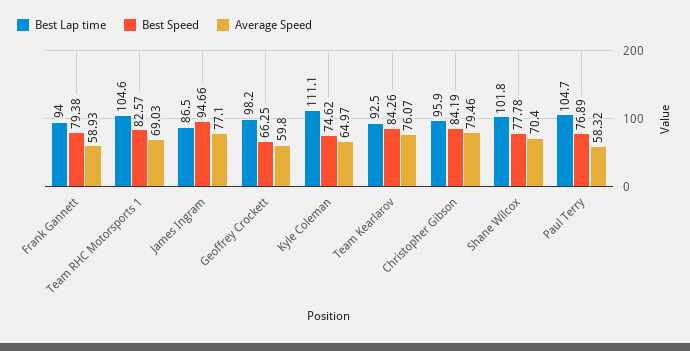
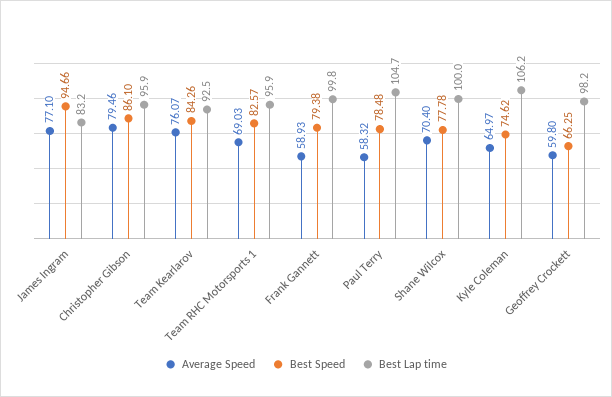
Best Lap time, Frank Gannett: 94 -> 99.8
Best Lap time, Team RHC Motorsports 1: 104.6 -> 95.9
Best Lap time, James Ingram: 86.5 -> 83.2
Best Lap time, Kyle Coleman: 111.1 -> 106.2
Best Speed, Christopher Gibson: 84.19 -> 86.1
Best Lap time, Shane Wilcox: 101.8 -> 100
Best Speed, Paul Terry: 76.89 -> 78.48

